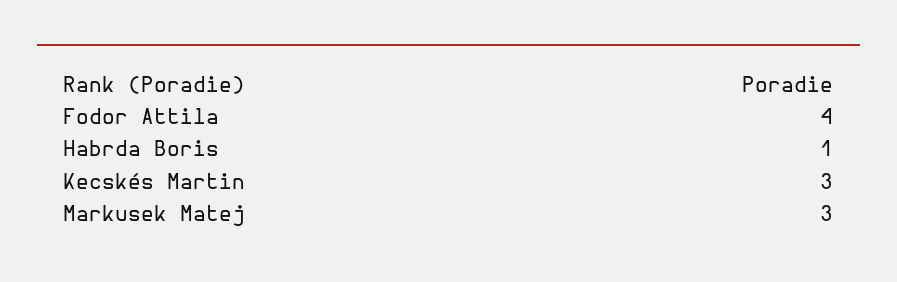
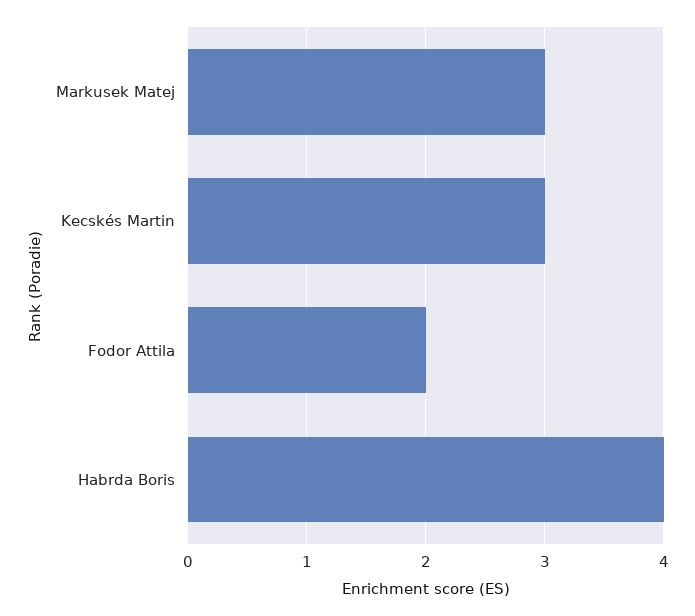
Fodor Attila: 4 -> 2
Habrda Boris: 1 -> 4

